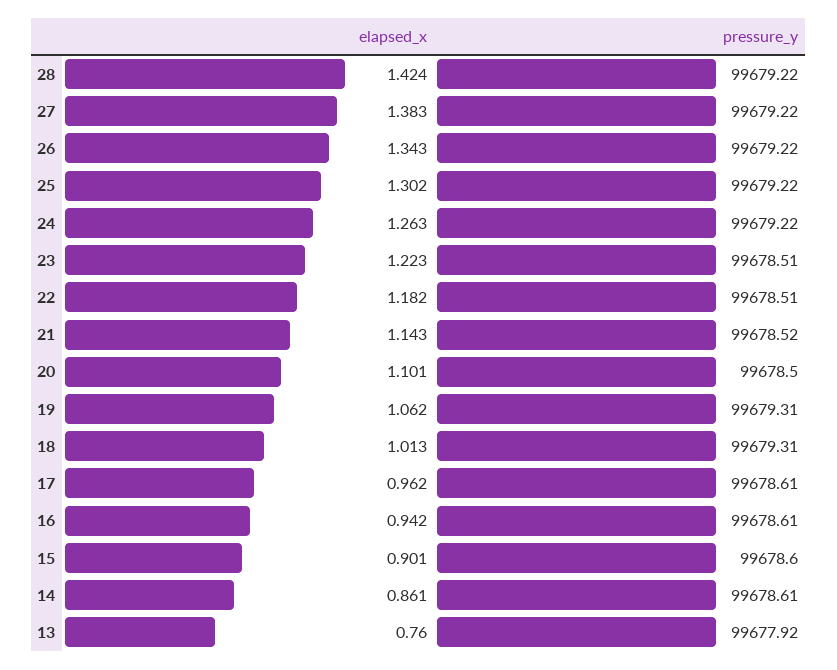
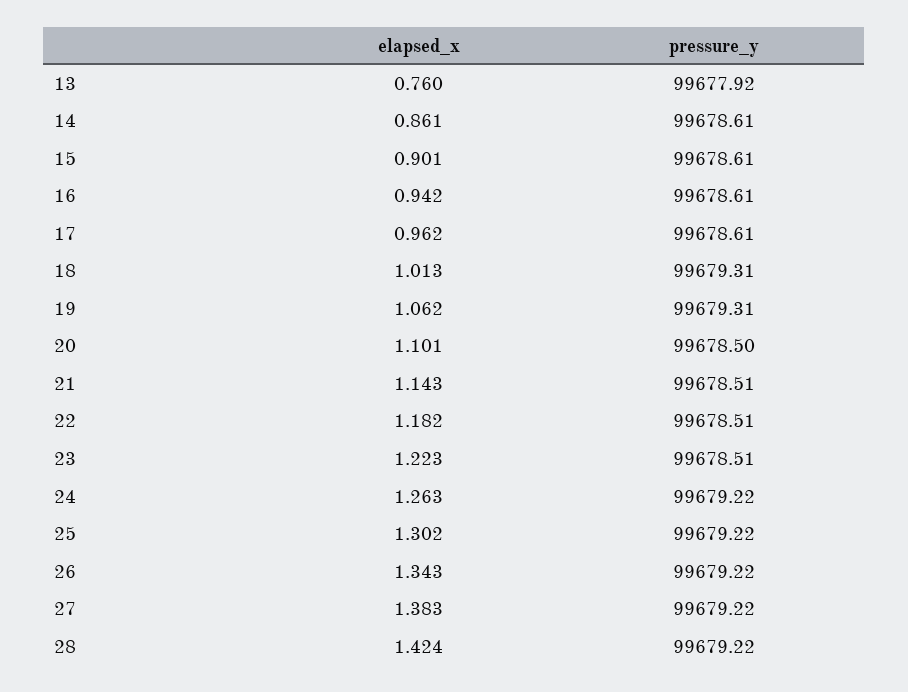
pressure_y, 21: 99678.52 -> 99678.51
pressure_y, 15: 99678.6 -> 99678.61

